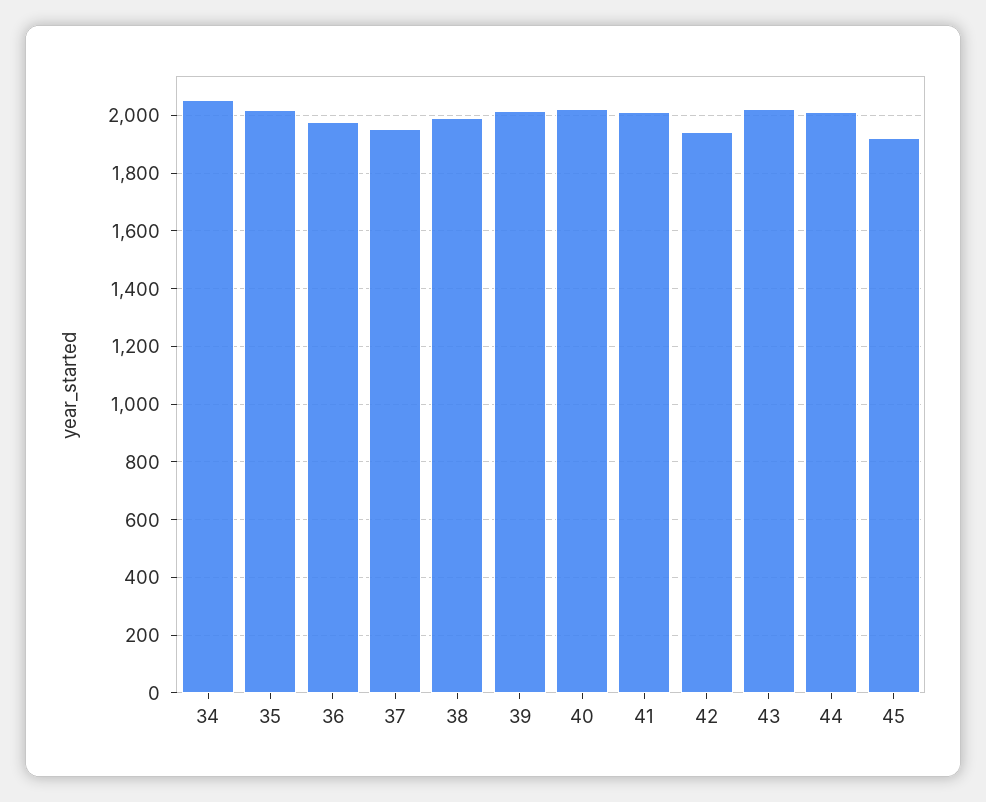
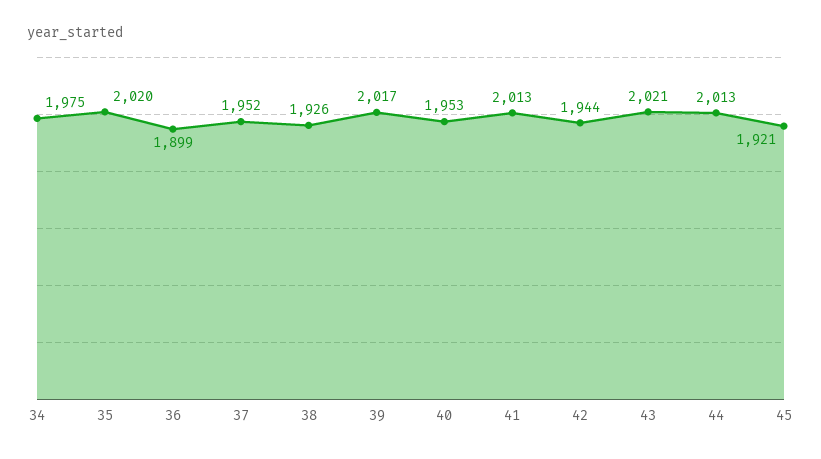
34: 2050 -> 1975
36: 1975 -> 1899
38: 2000 -> 1926
40: 2025 -> 1953

